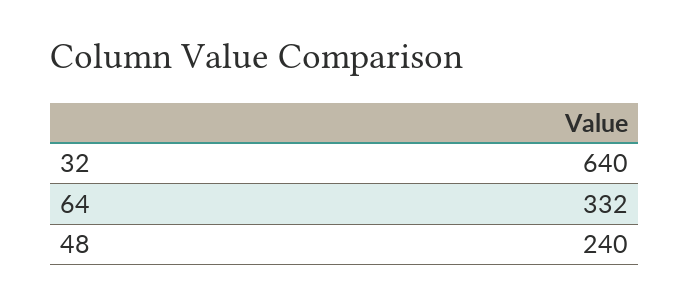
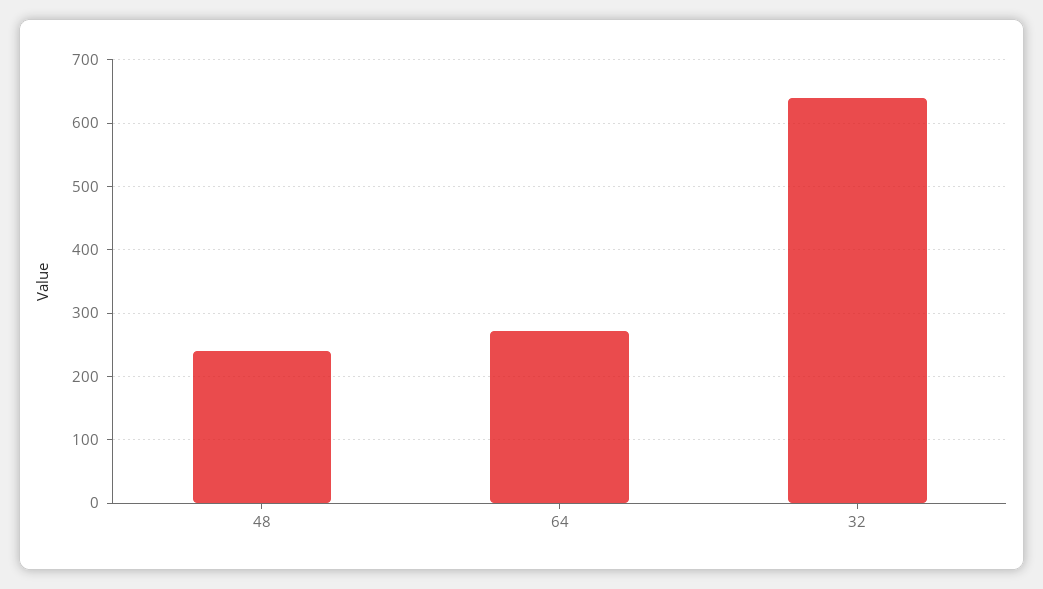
64: 332 -> 270

